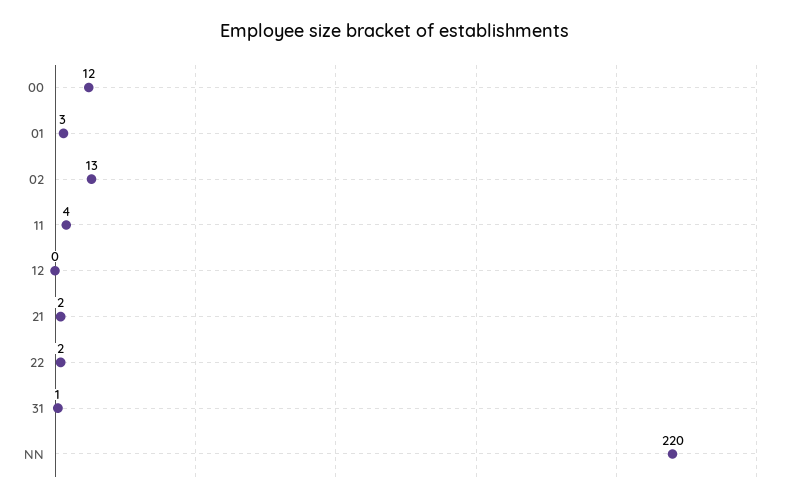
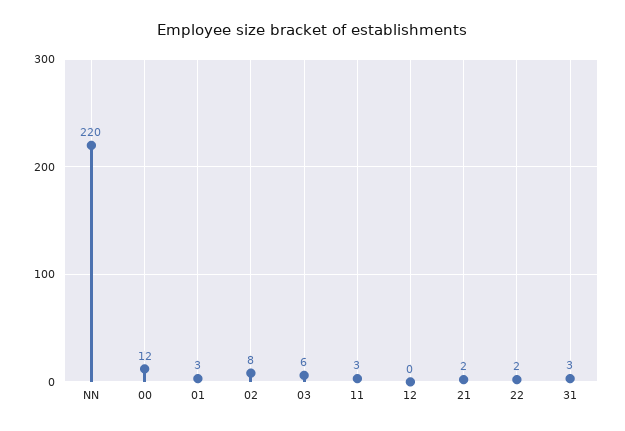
02: 13 -> 8
11: 4 -> 3
31: 1 -> 3
03: none -> 6

